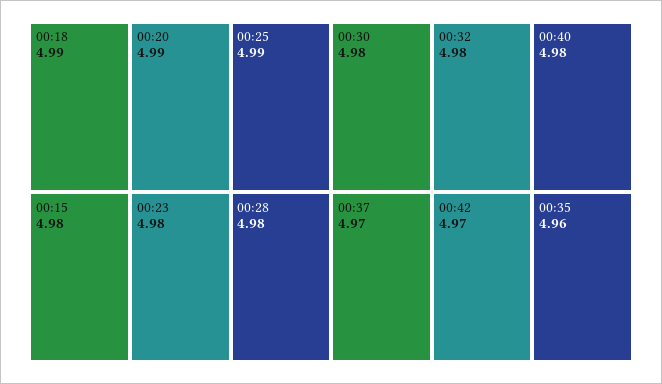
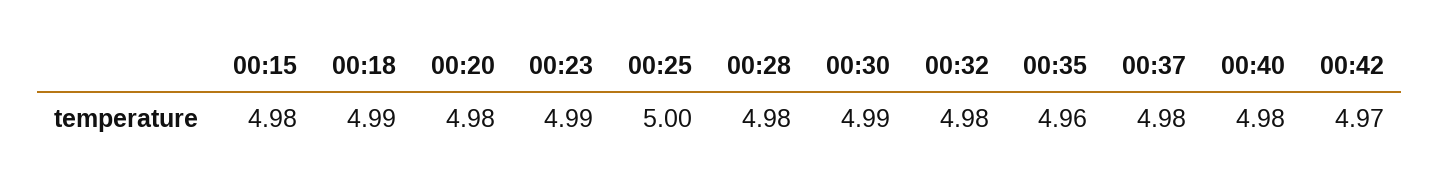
00:20: 4.99 -> 4.98
00:25: 4.99 -> 5
00:23: 4.98 -> 4.99
00:30: 4.98 -> 4.99
00:37: 4.97 -> 4.98

